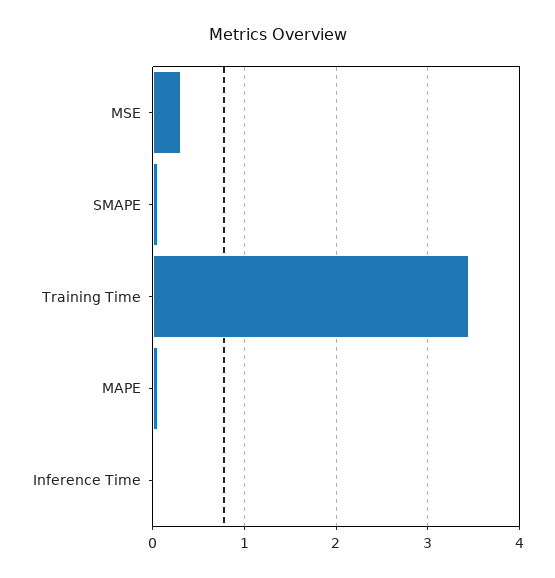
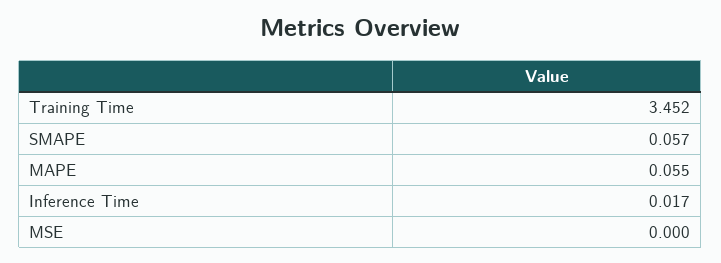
MSE: 0.3 -> 0

